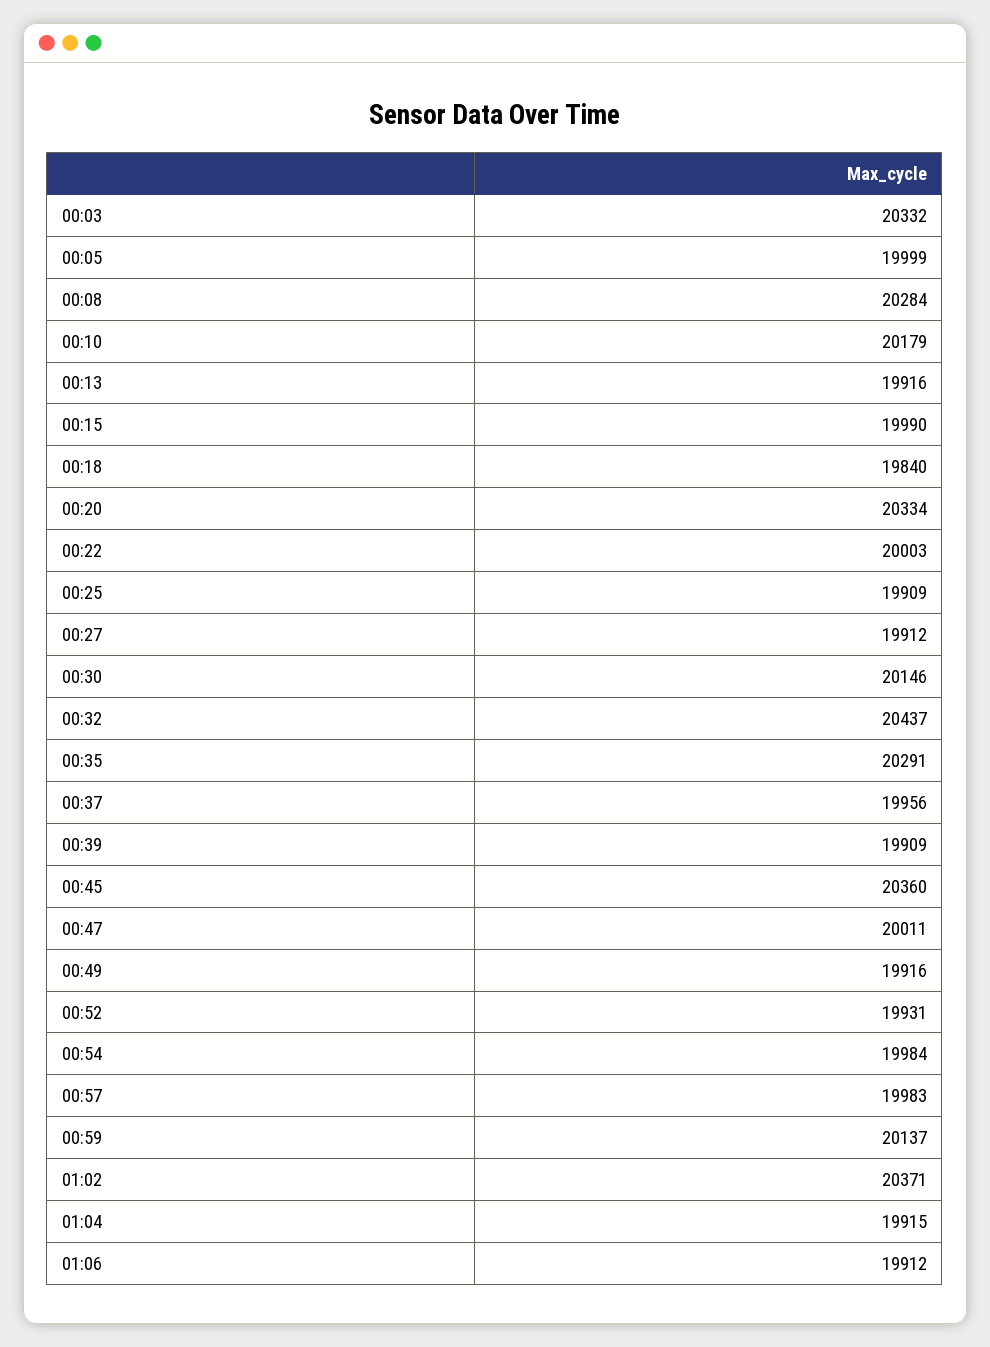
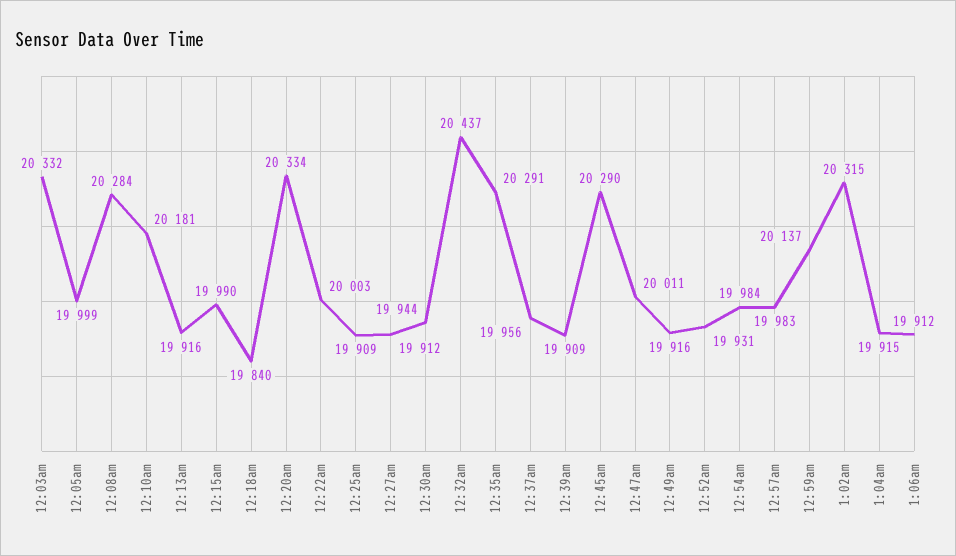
00:10: 20179 -> 20181
00:30: 20146 -> 19944
00:45: 20360 -> 20290
01:02: 20371 -> 20315

